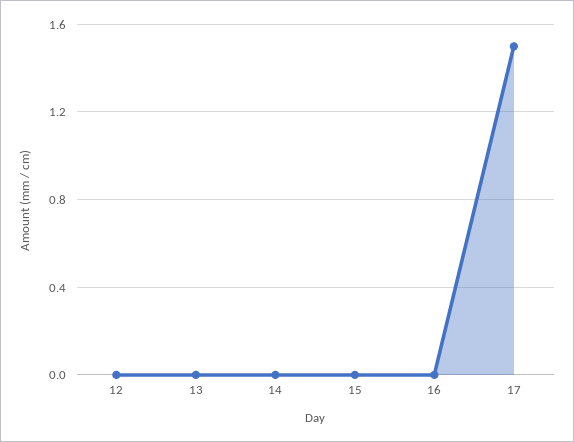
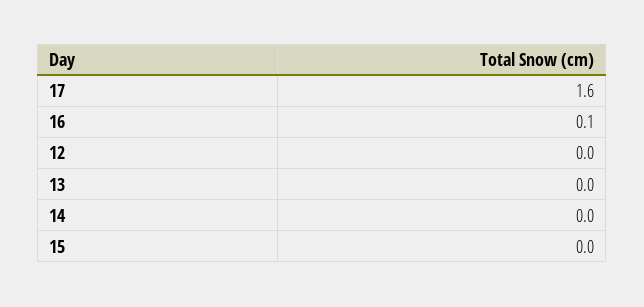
16: 0 -> 0.1
17: 1.5 -> 1.6

